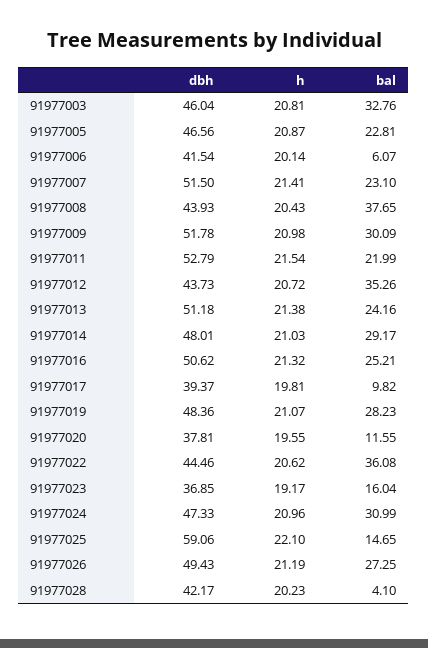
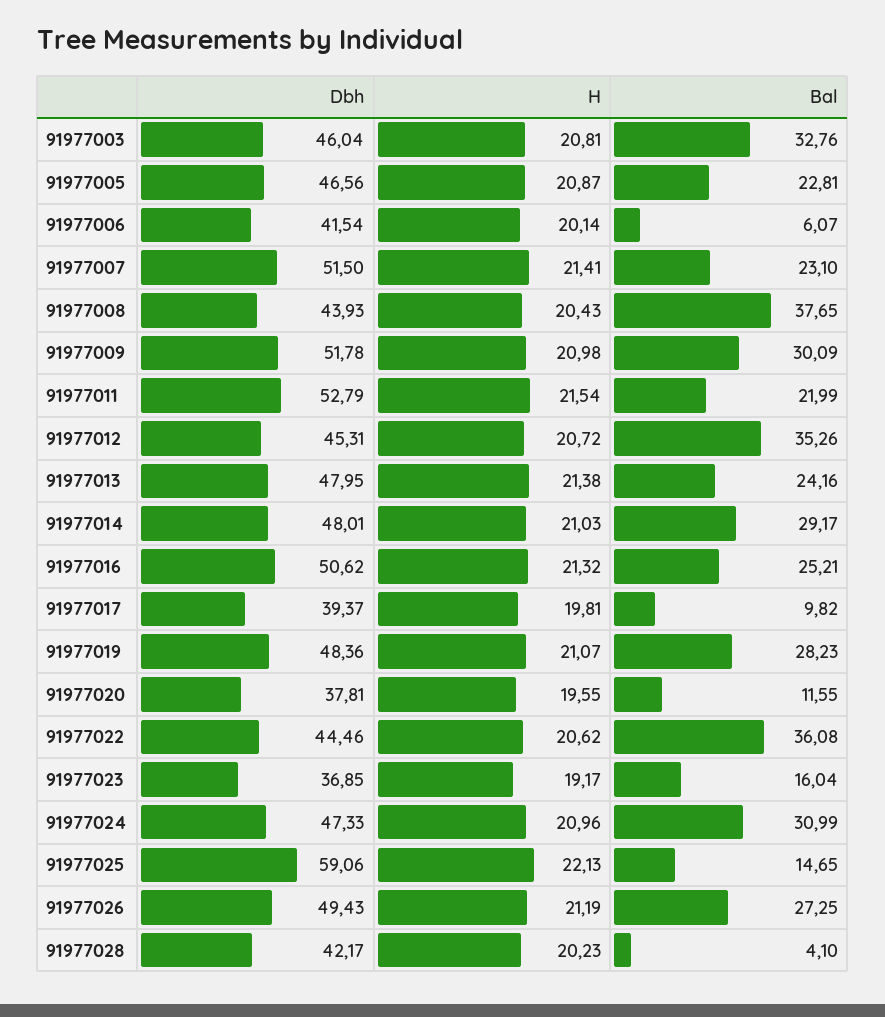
dbh, 91977012: 43.73 -> 45.31
dbh, 91977013: 51.18 -> 47.95
h, 91977025: 22.1 -> 22.13

